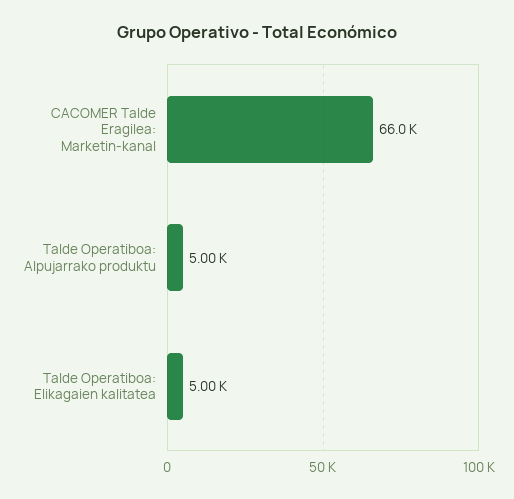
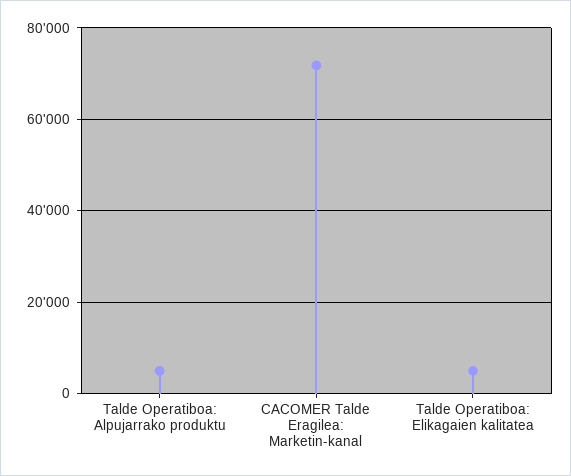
CACOMER Talde Eragilea: Marketin-kanal: 66000 -> 72000

